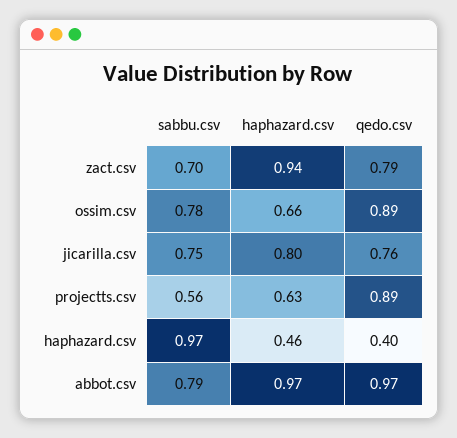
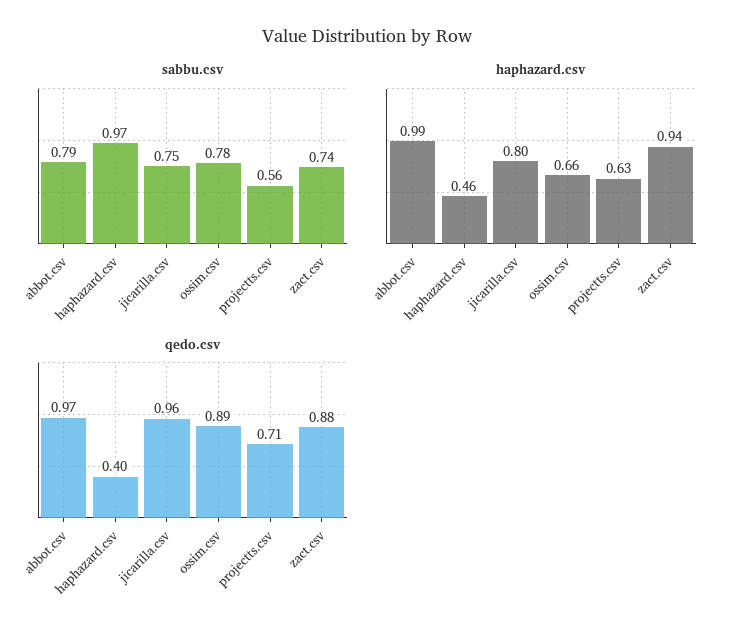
sabbu.csv, zact.csv: 0.7 -> 0.74
qedo.csv, zact.csv: 0.79 -> 0.88
qedo.csv, jicarilla.csv: 0.76 -> 0.96
qedo.csv, projectts.csv: 0.89 -> 0.71
haphazard.csv, abbot.csv: 0.97 -> 0.99

